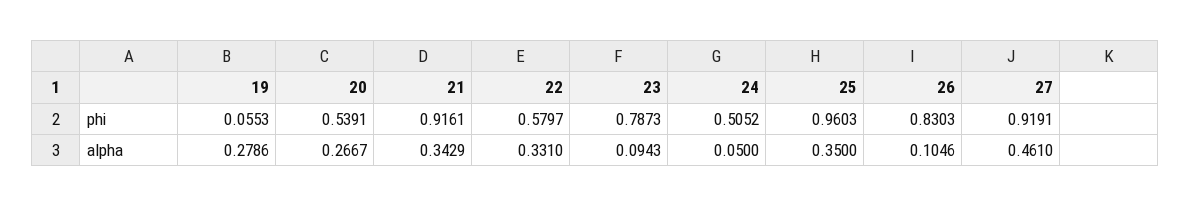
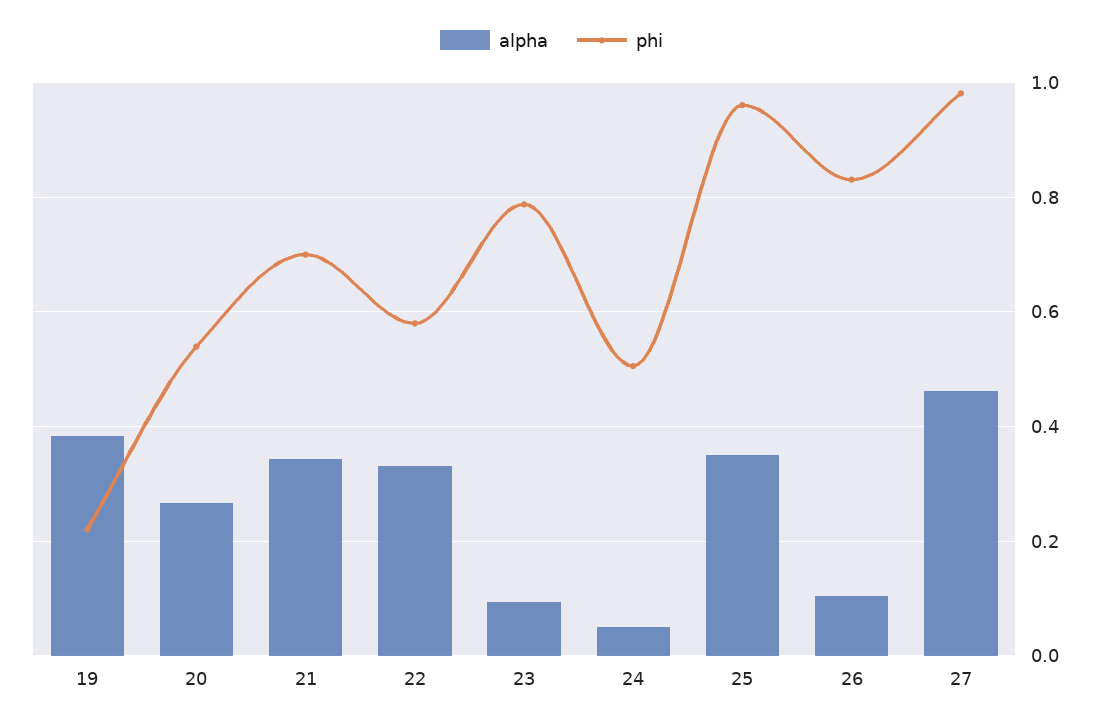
phi, 19: 0.0553 -> 0.22
phi, 21: 0.9161 -> 0.7
phi, 27: 0.9191 -> 0.98
alpha, 19: 0.2786 -> 0.38

